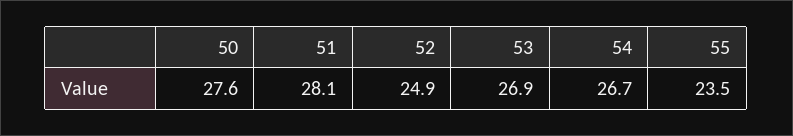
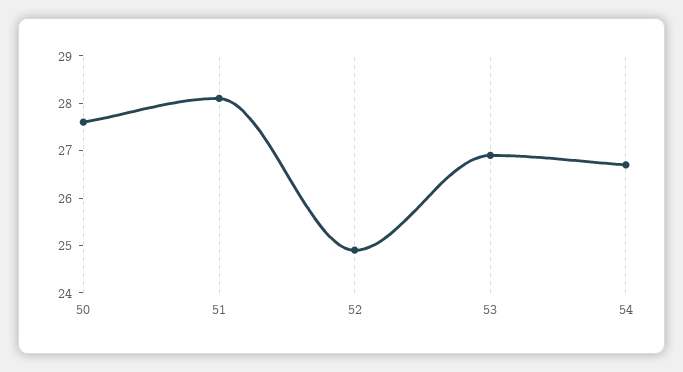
55: 23.5 -> none

